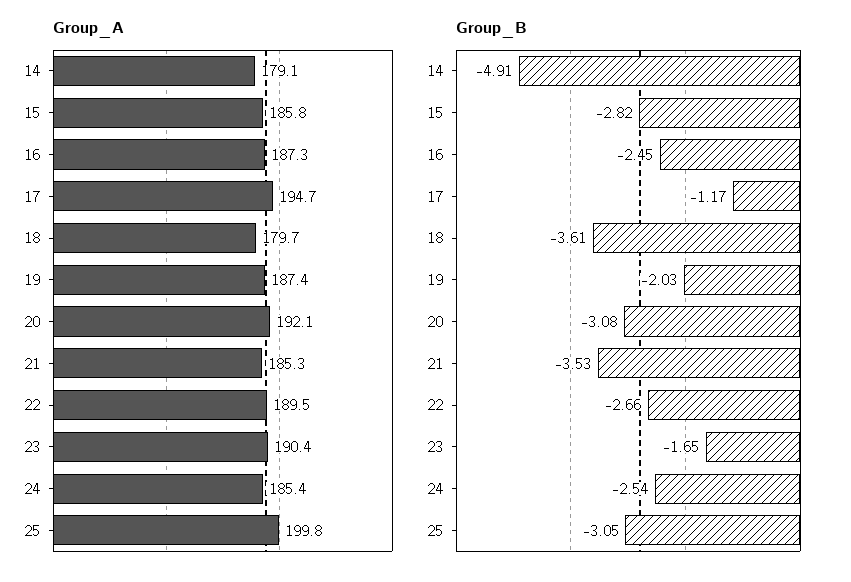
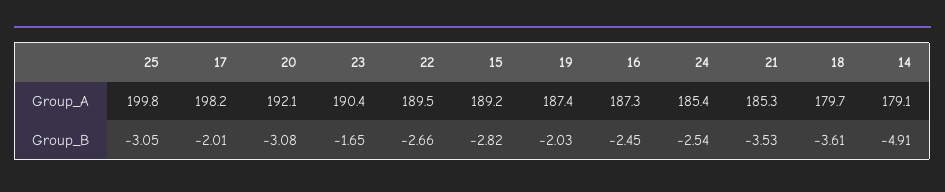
Group_A, 15: 185.8 -> 189.2
Group_A, 17: 194.7 -> 198.2
Group_B, 17: -1.17 -> -2.01

